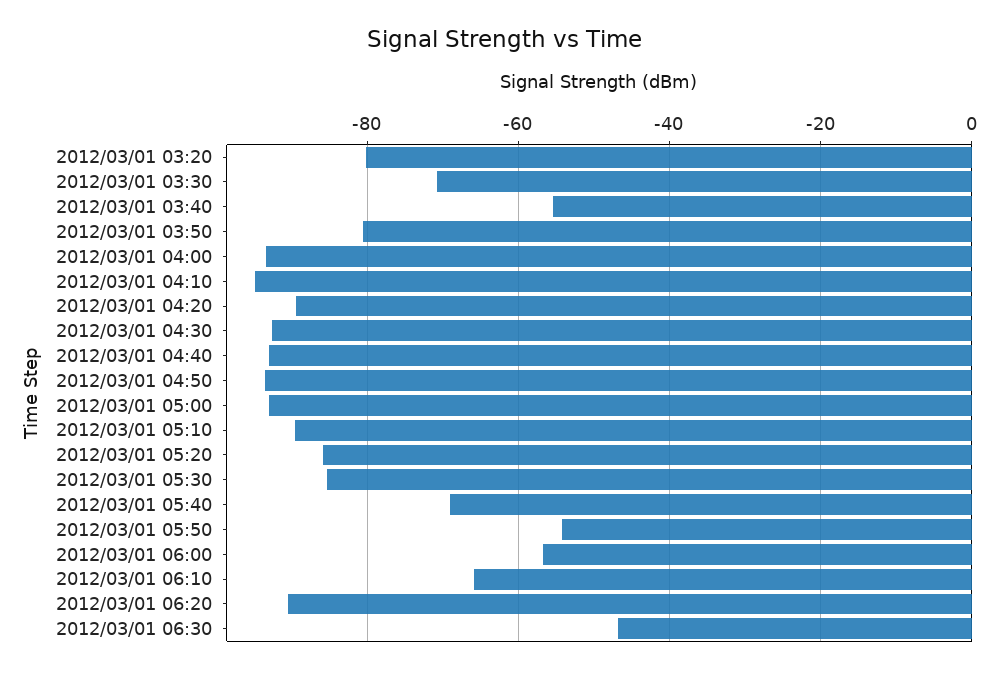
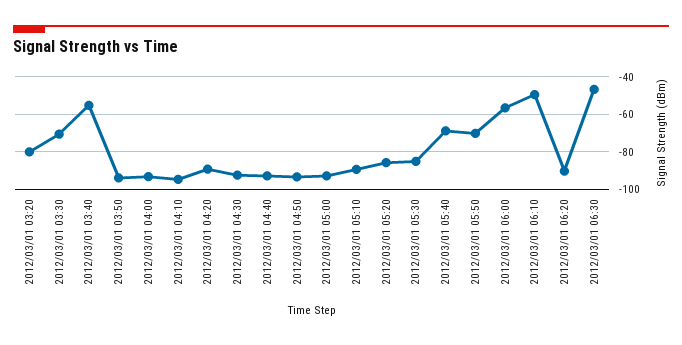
2012/03/01 03:50: -80 -> -95
2012/03/01 05:50: -54 -> -70
2012/03/01 06:10: -66 -> -50

